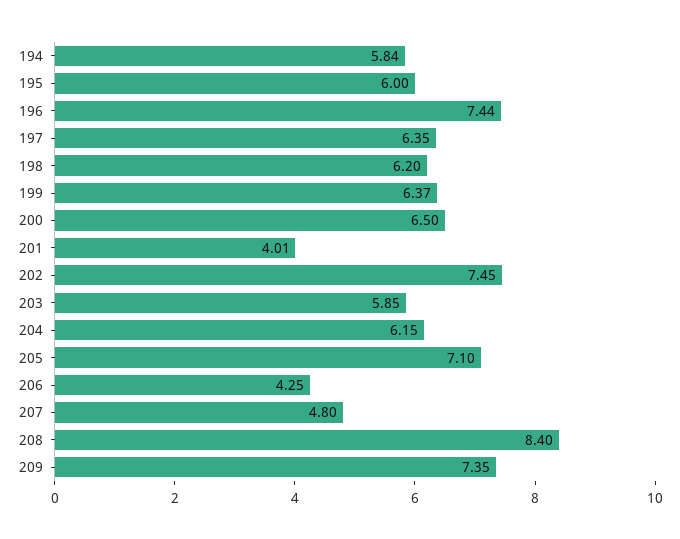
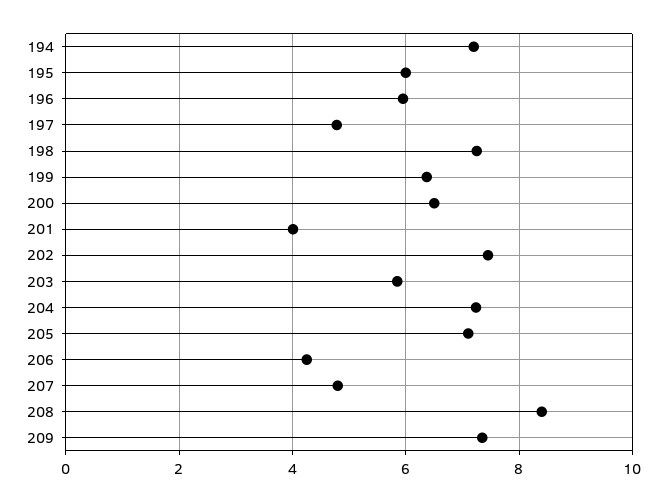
194: 5.84 -> 7.2
196: 7.44 -> 6
197: 6.35 -> 4.8
198: 6.2 -> 7.2
204: 6.15 -> 7.2

